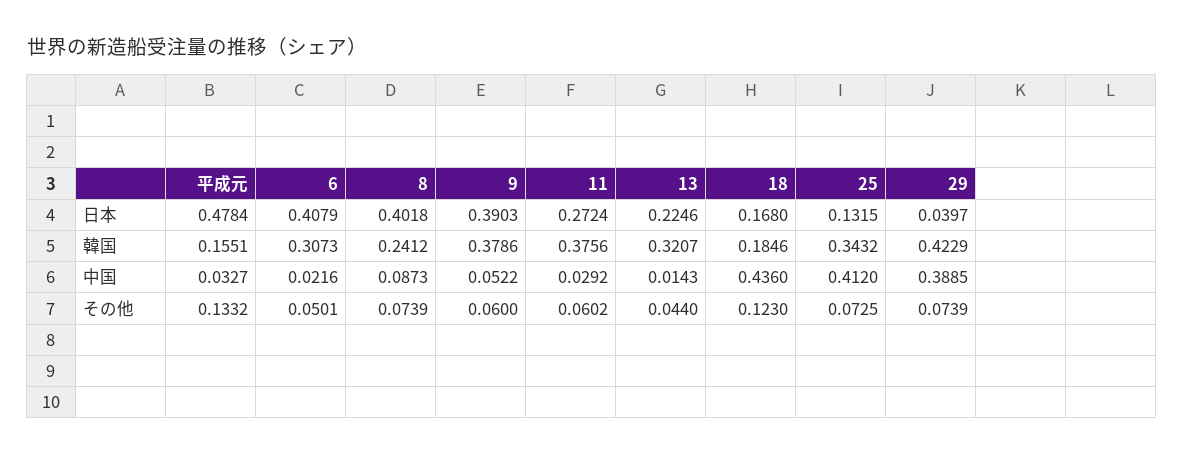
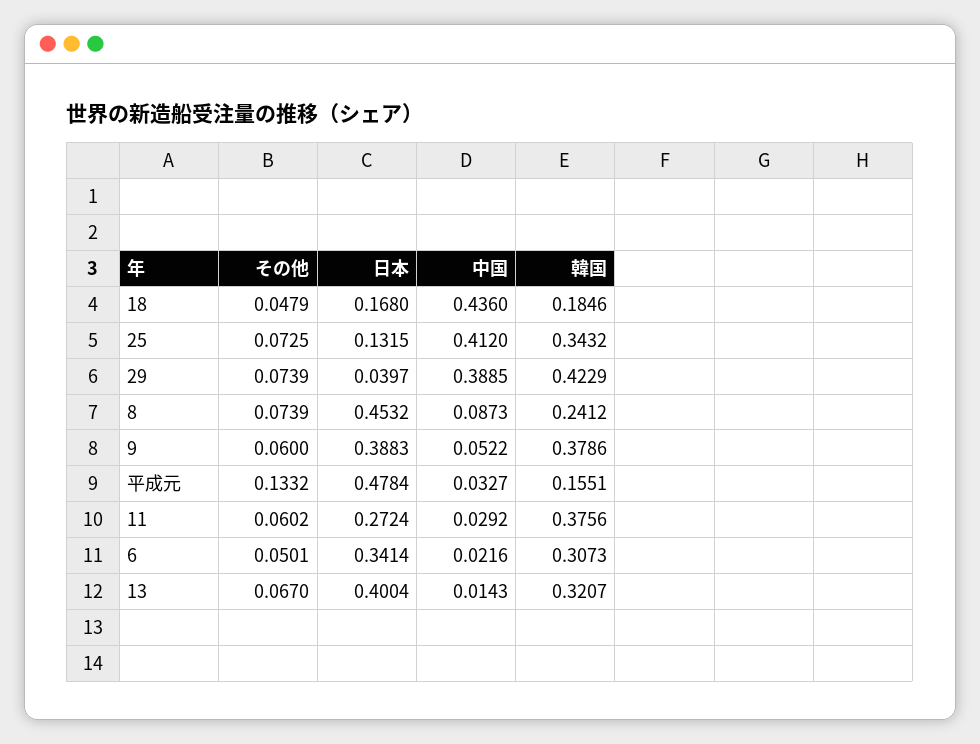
6, 日本: 0.4079 -> 0.3414
8, 日本: 0.4018 -> 0.4532
9, 日本: 0.3903 -> 0.3883
13, 日本: 0.2246 -> 0.4004
13, その他: 0.044 -> 0.067
18, その他: 0.123 -> 0.0479

